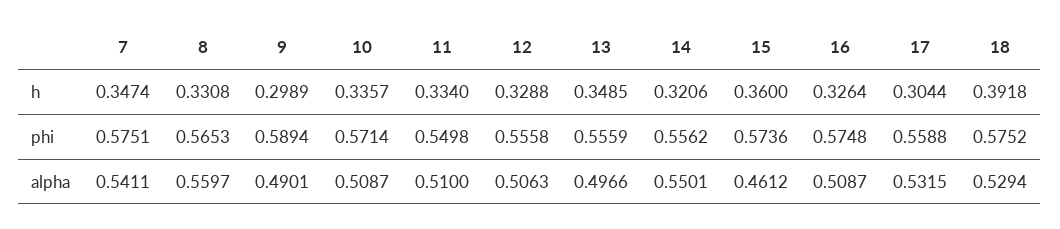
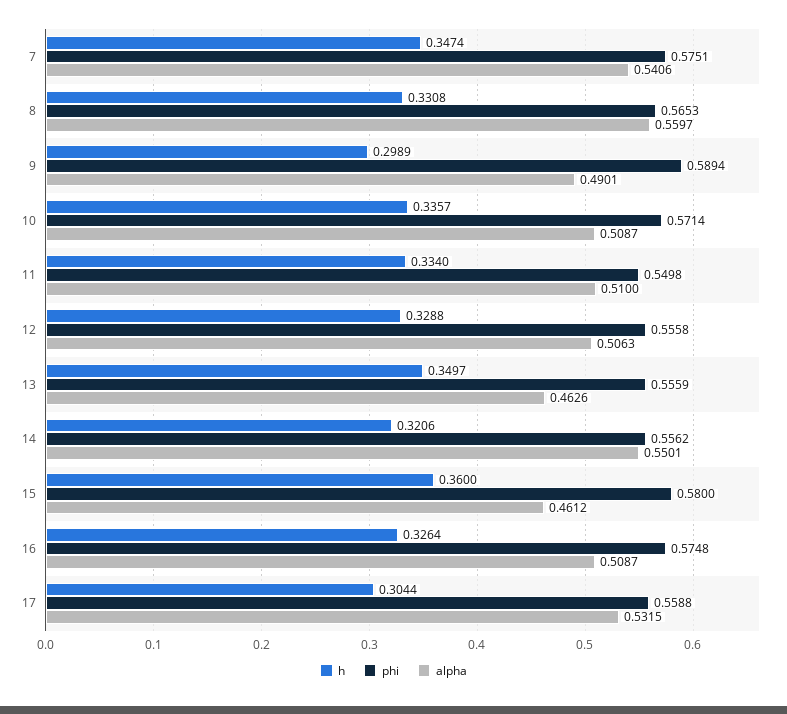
h, 13: 0.3485 -> 0.3497
h, 18: 0.3918 -> none
phi, 15: 0.5736 -> 0.58
phi, 18: 0.5752 -> none
alpha, 7: 0.5411 -> 0.5406
alpha, 13: 0.4966 -> 0.4626
alpha, 18: 0.5294 -> none

